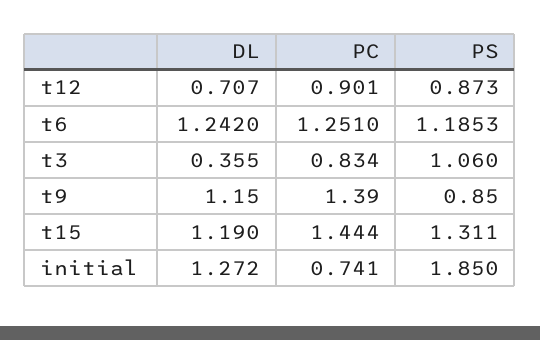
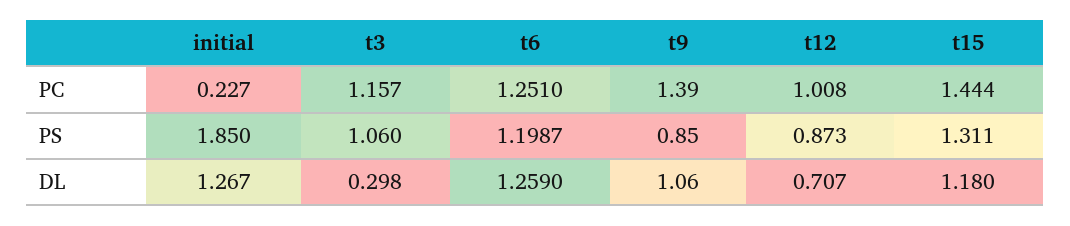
PC, t12: 0.901 -> 1.008
DL, t6: 1.242 -> 1.259
PS, t6: 1.1853 -> 1.1987
DL, t3: 0.355 -> 0.298
PC, t3: 0.834 -> 1.157
DL, t9: 1.15 -> 1.06
DL, t15: 1.19 -> 1.18
DL, initial: 1.272 -> 1.267
PC, initial: 0.741 -> 0.227

